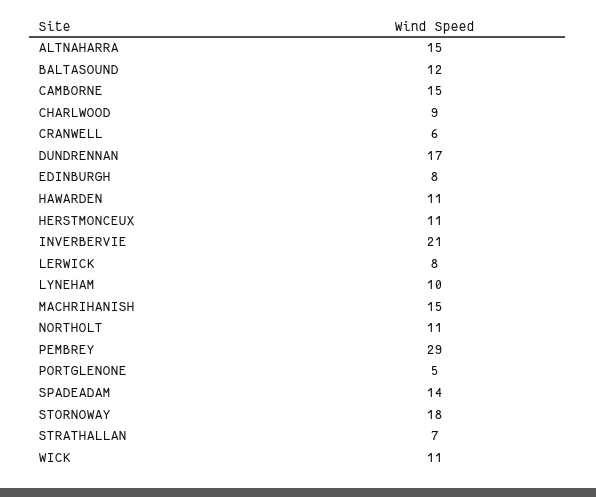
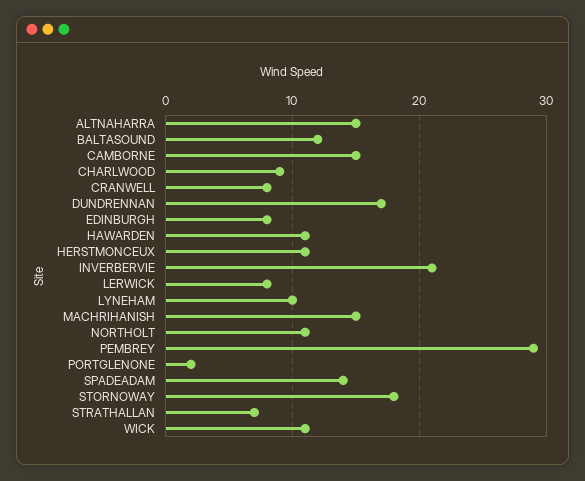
CRANWELL: 6 -> 8
PORTGLENONE: 5 -> 2

